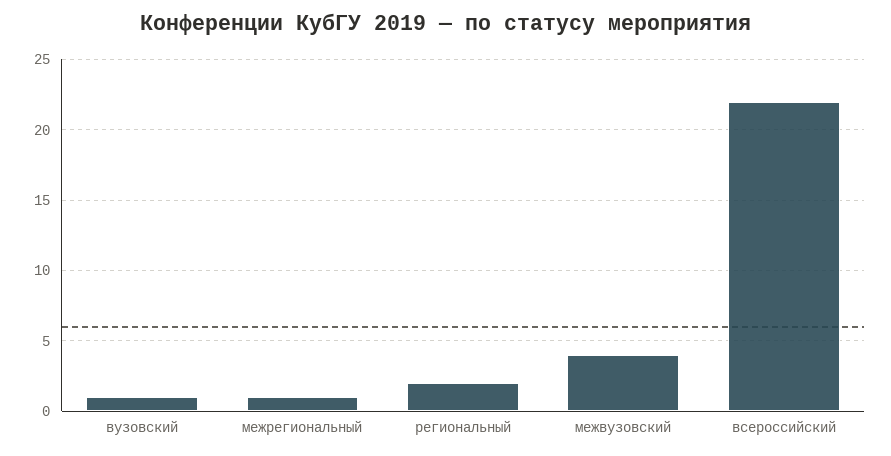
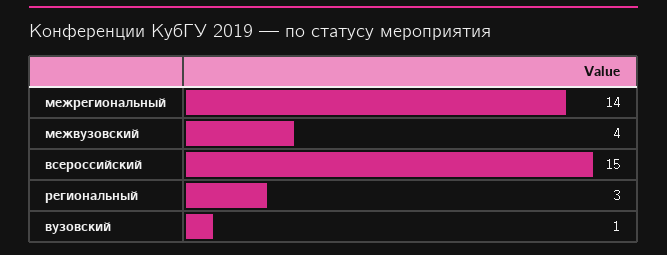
межрегиональный: 1 -> 14
региональный: 2 -> 3
всероссийский: 22 -> 15

